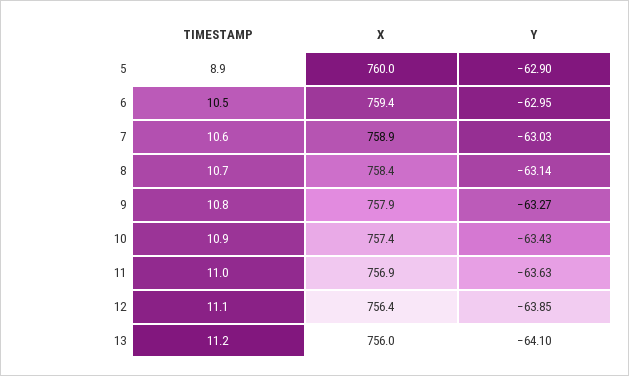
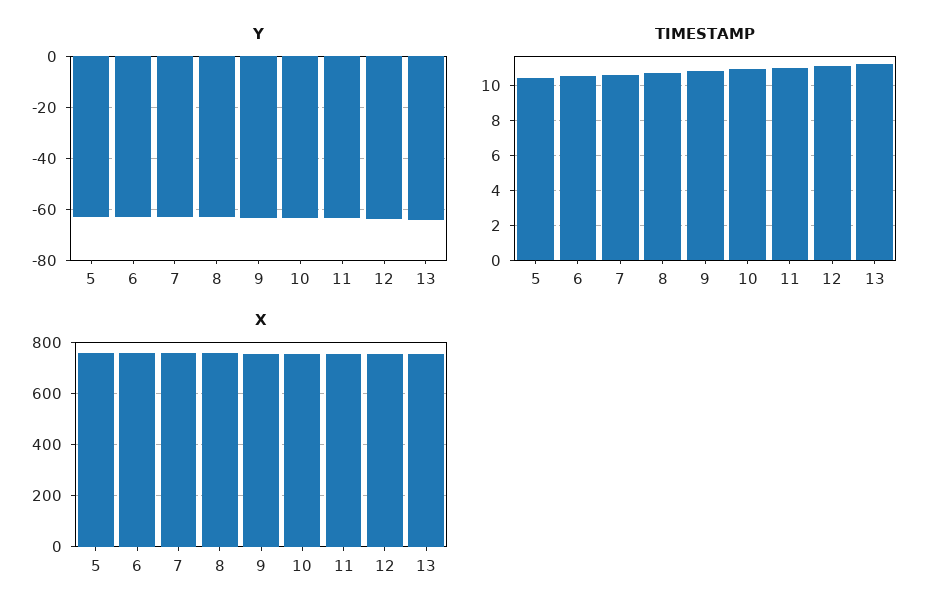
TIMESTAMP, 5: 8.9 -> 10.5

